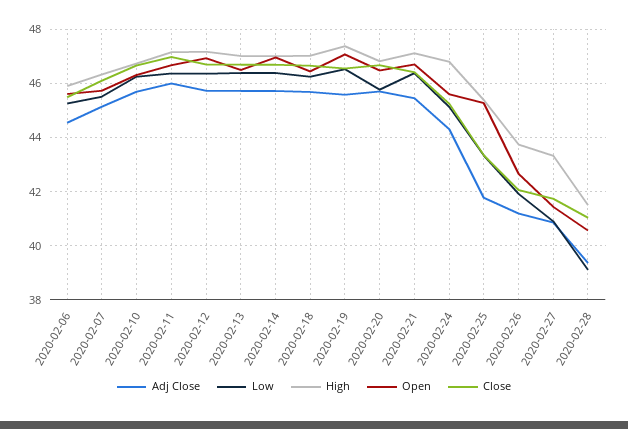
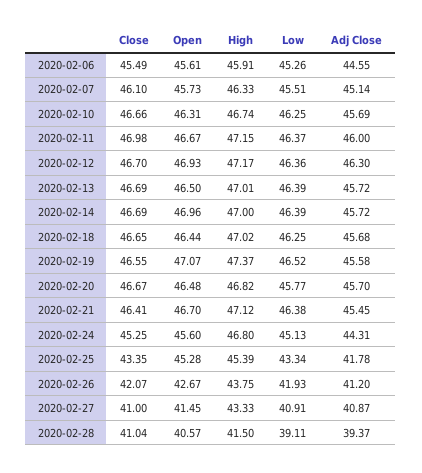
Adj Close, 2020-02-12: 45.75 -> 46.3
Close, 2020-02-27: 41.75 -> 41

